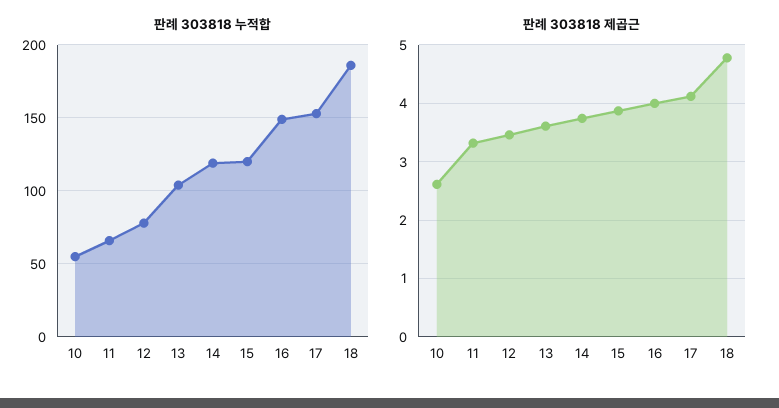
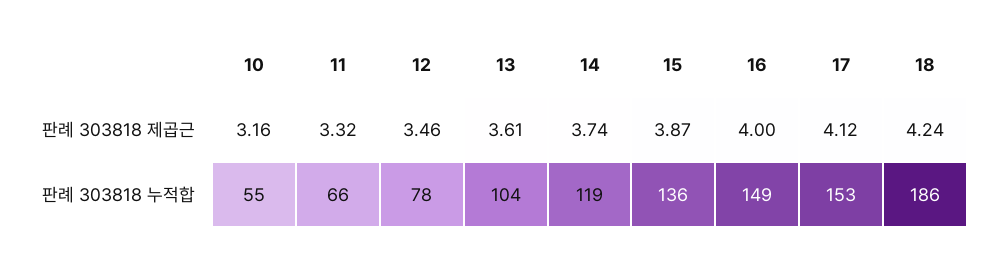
판례 303818 누적합, 15: 120 -> 136
판례 303818 제곱근, 10: 2.6 -> 3.16
판례 303818 제곱근, 18: 4.8 -> 4.24

